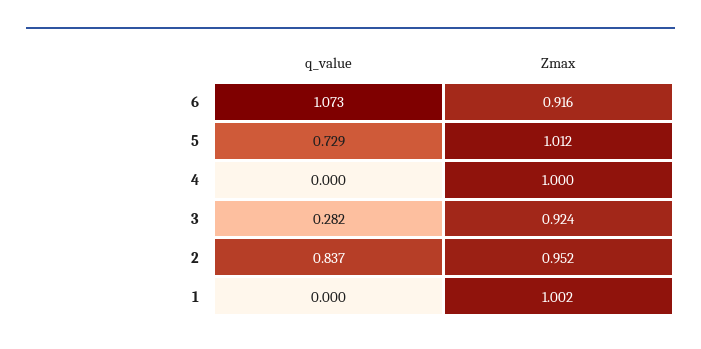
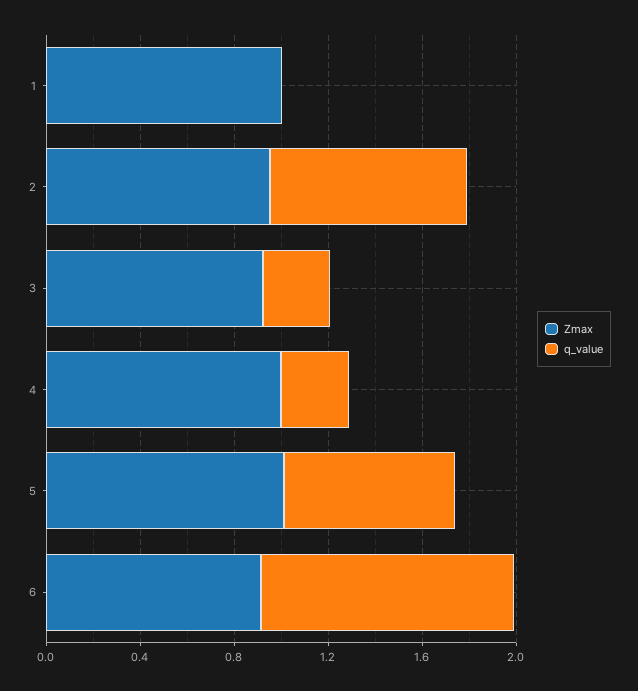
q_value, 4: 0 -> 0.3

